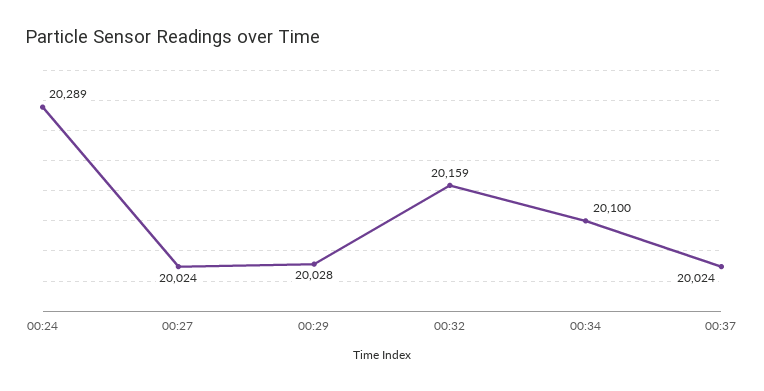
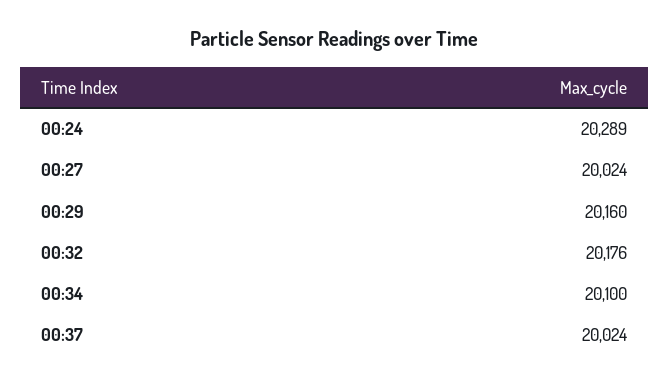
00:29: 20028 -> 20160
00:32: 20159 -> 20176

